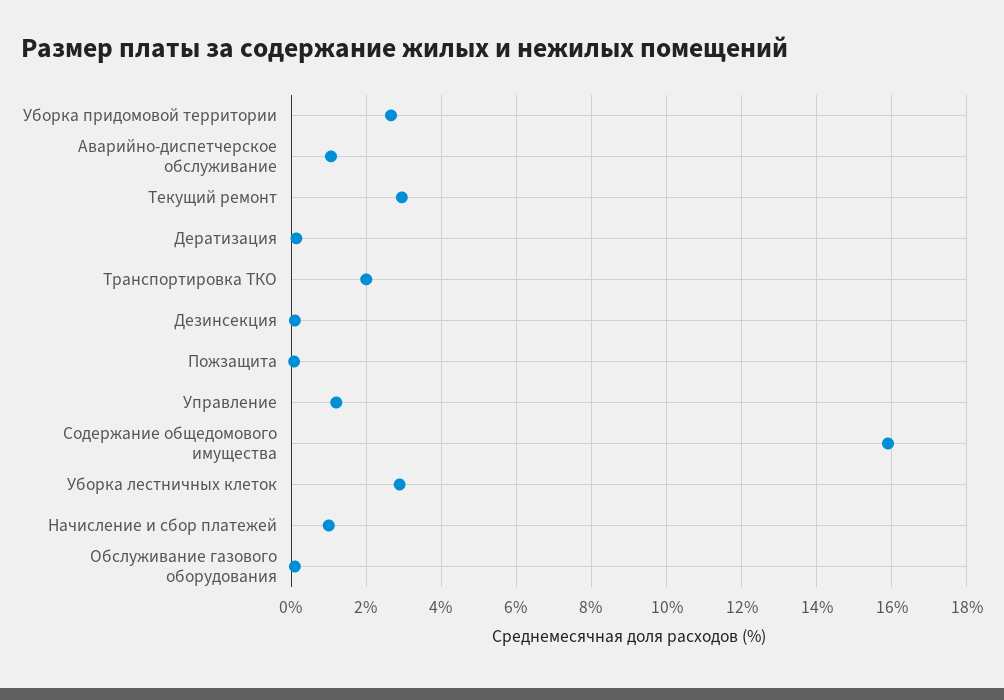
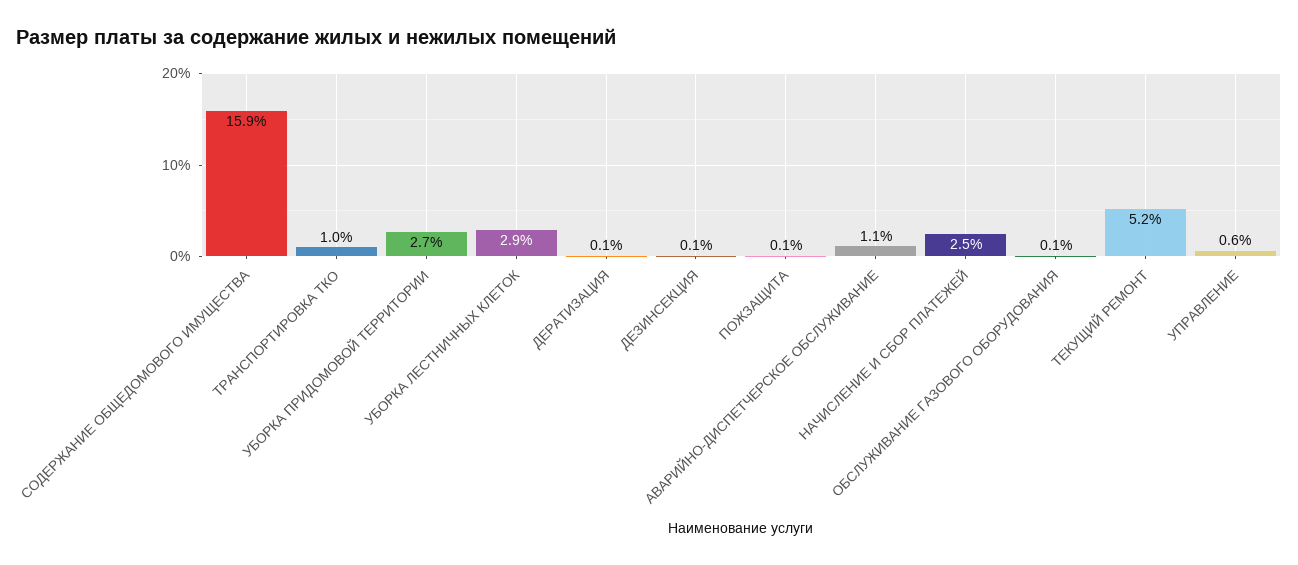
Текущий ремонт: 3 -> 5.2
Транспортировка ТКО: 2 -> 1
Управление: 1.2 -> 0.6
Начисление и сбор платежей: 1 -> 2.5

